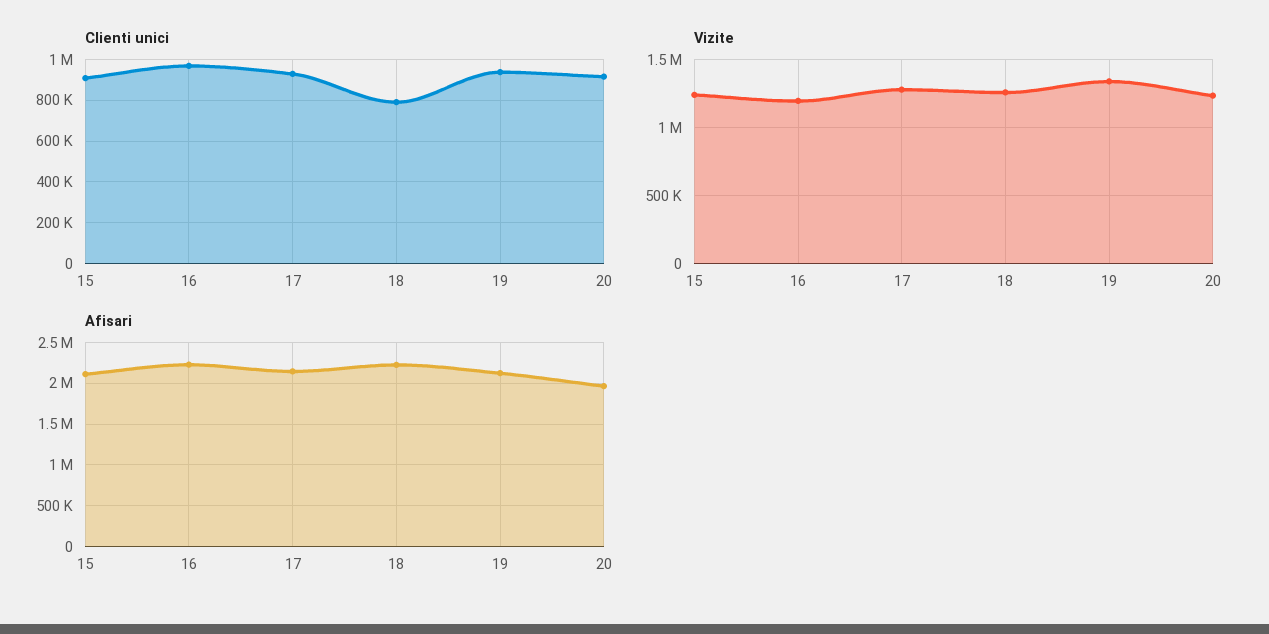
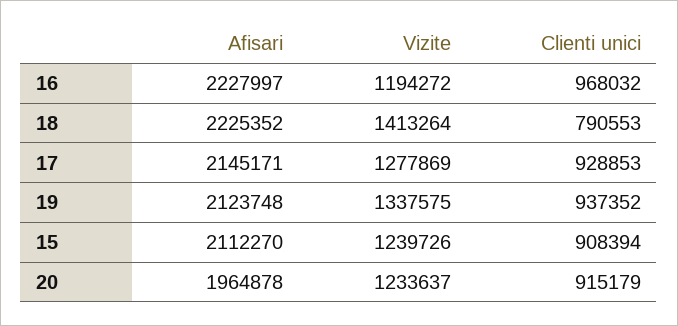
Vizite, 18: 1250000 -> 1413264

